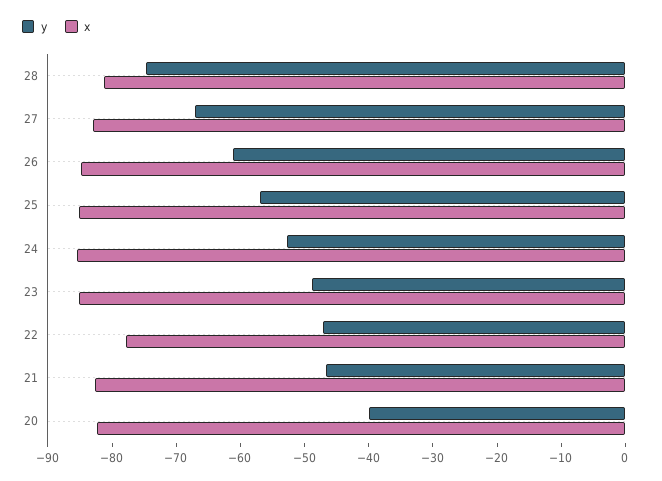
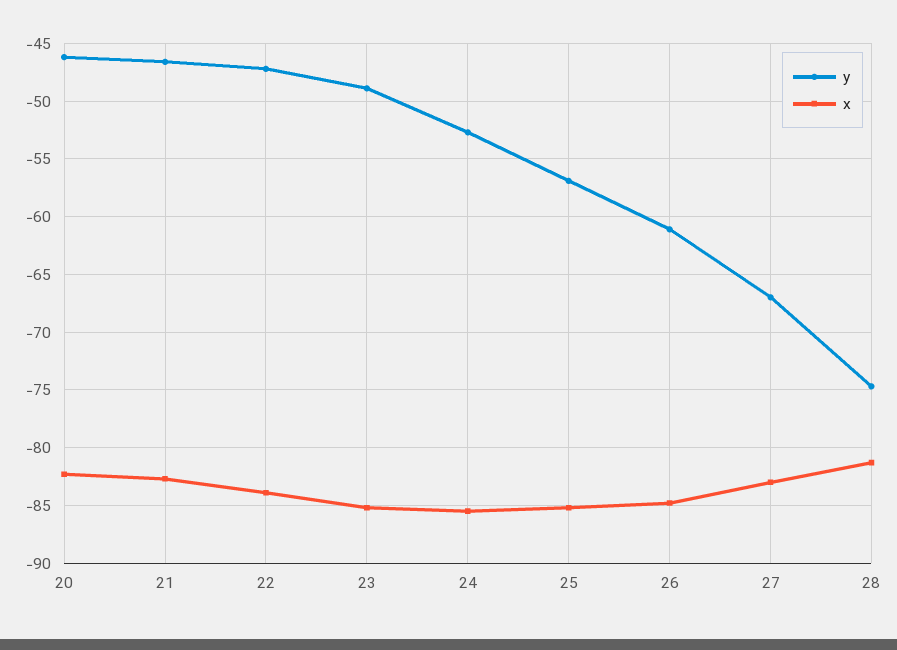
x, 22: -78 -> -84
y, 20: -40 -> -46

